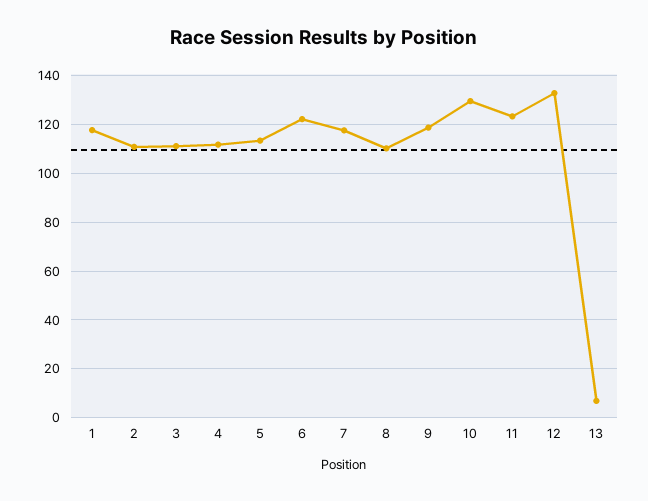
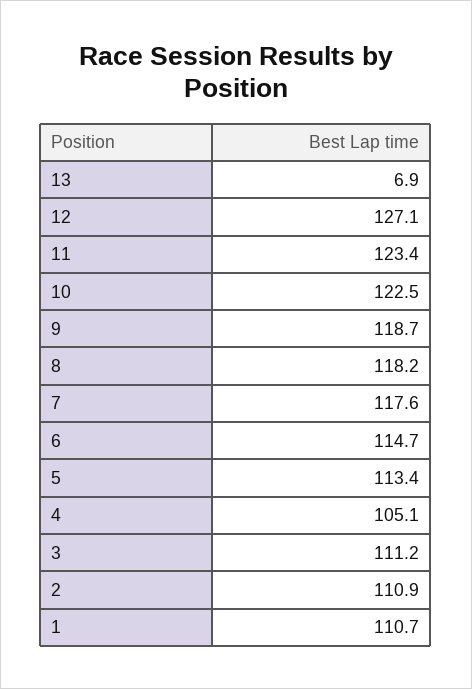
1: 117.5 -> 110.7
4: 112.5 -> 105.1
6: 122.5 -> 114.7
8: 110 -> 118.2
10: 130 -> 122.5
12: 132.5 -> 127.1

